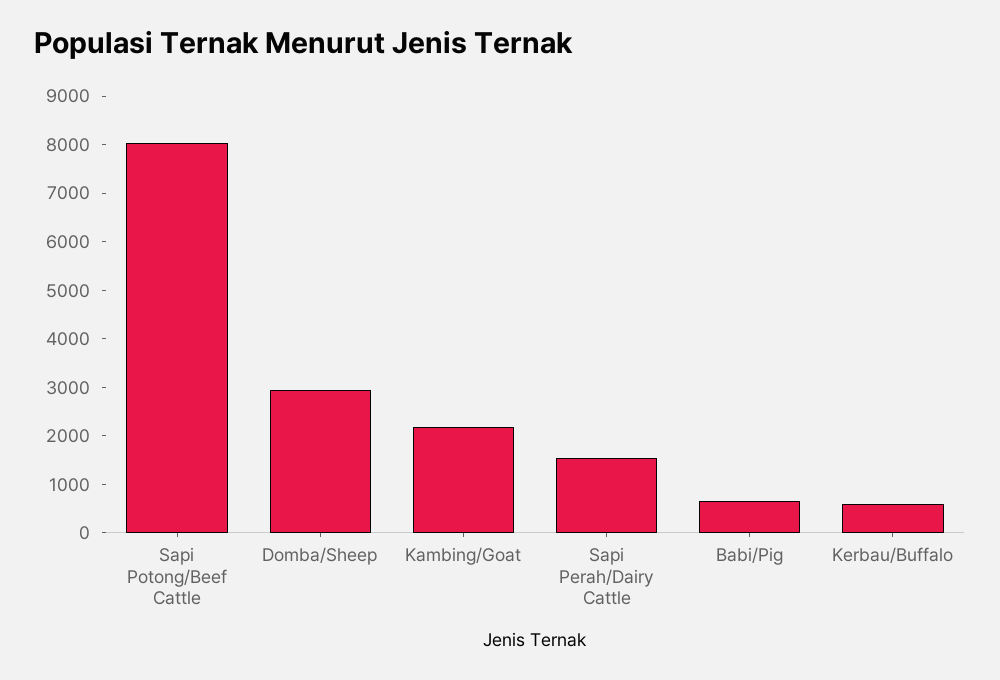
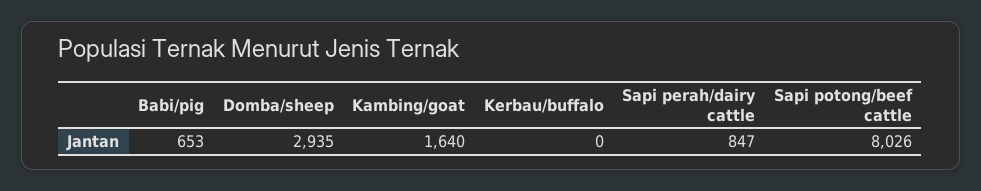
Kambing/Goat: 2200 -> 1640
Sapi Perah/Dairy Cattle: 1600 -> 847
Kerbau/Buffalo: 600 -> 0

